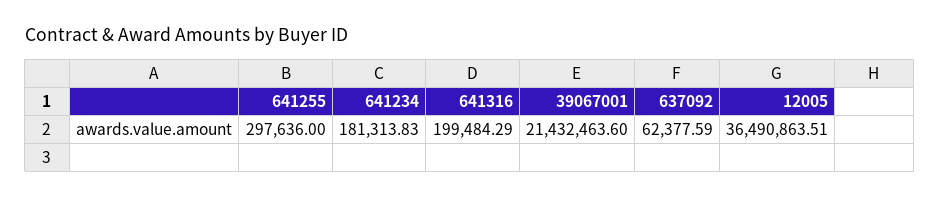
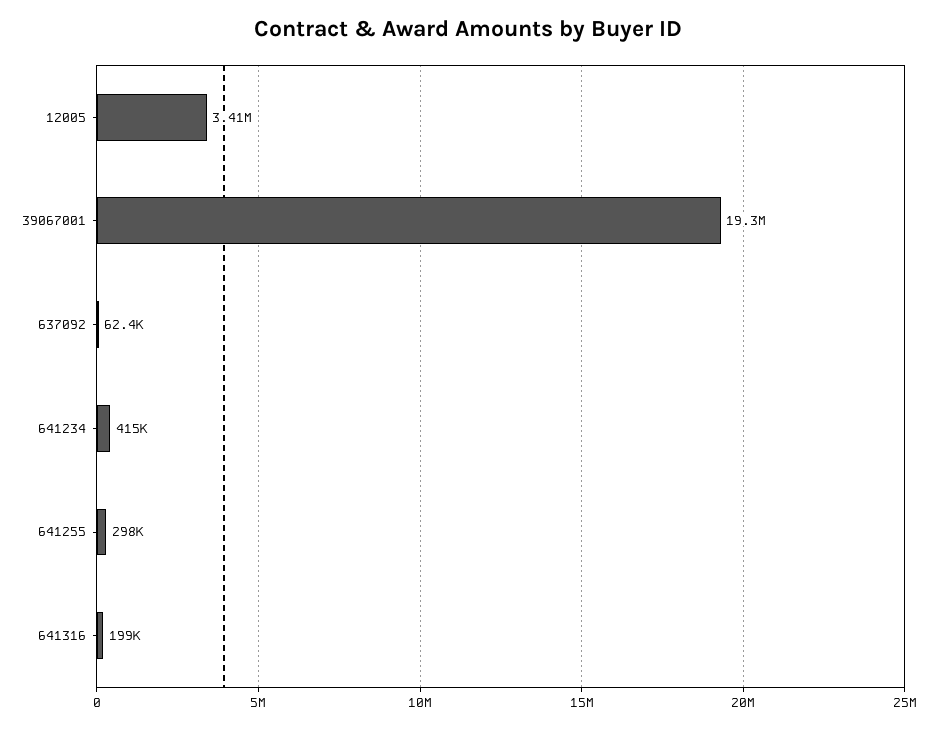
641234: 181313.83 -> 415000
39067001: 21432463.6 -> 19300000
12005: 36490863.51 -> 3410000

